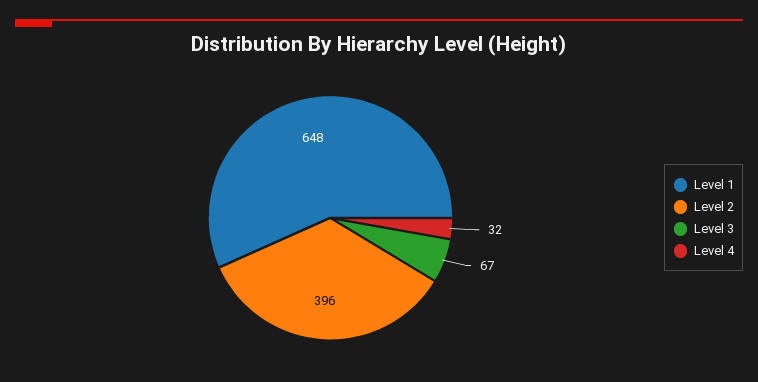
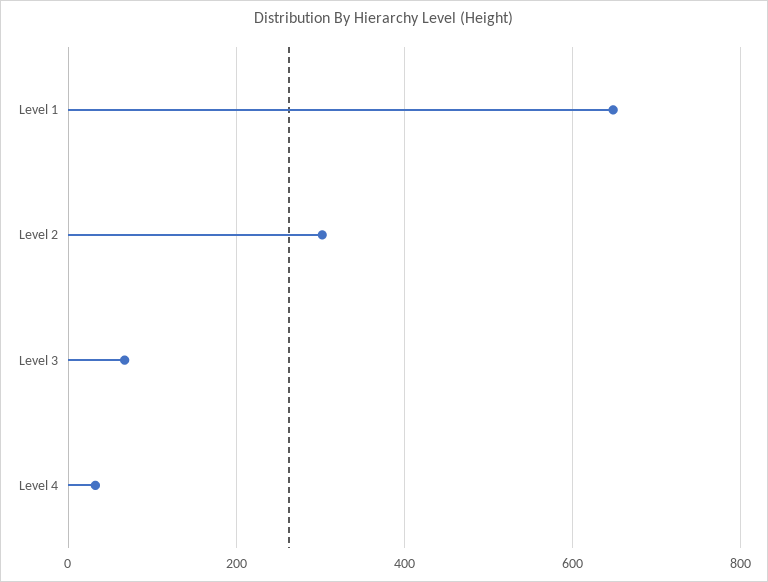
Level 2: 396 -> 300

